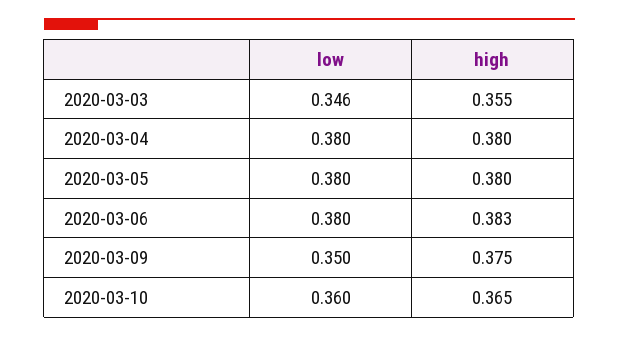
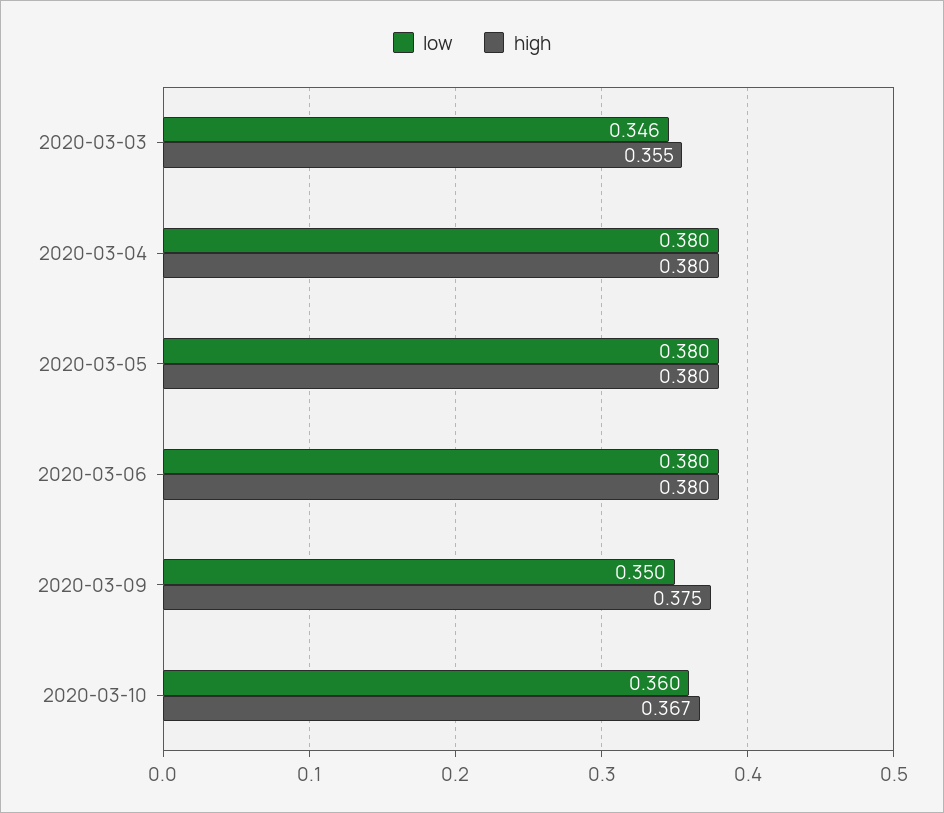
high, 2020-03-06: 0.383 -> 0.38
high, 2020-03-10: 0.365 -> 0.367

